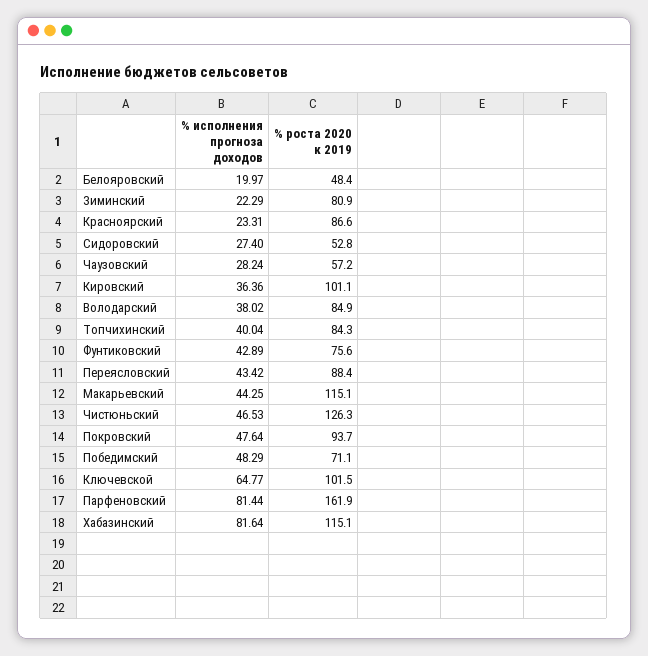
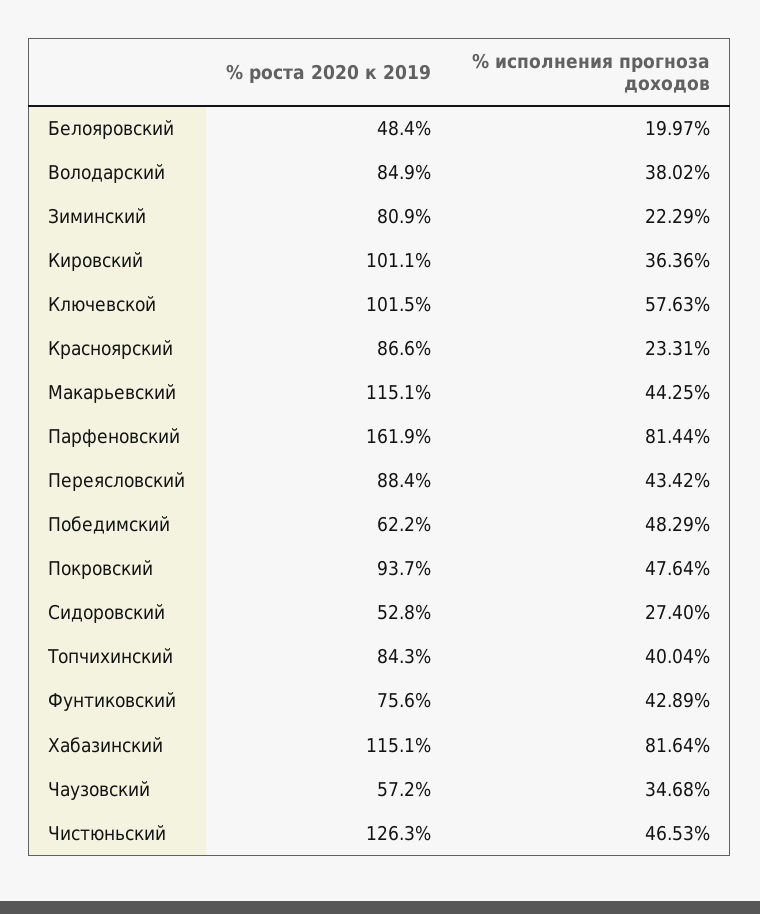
% исполнения прогноза доходов, Чаузовский: 28.24 -> 34.68
% роста 2020 к 2019, Победимский: 71.1 -> 62.2
% исполнения прогноза доходов, Ключевской: 64.77 -> 57.63

